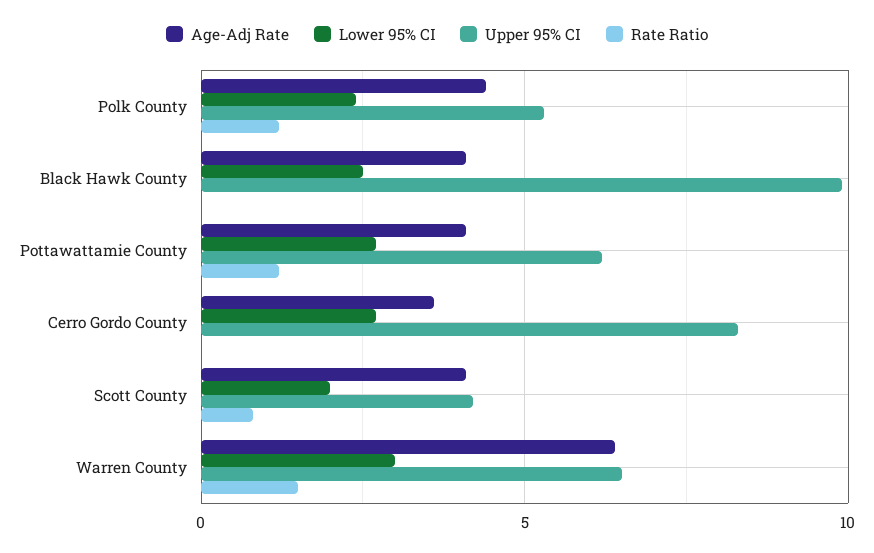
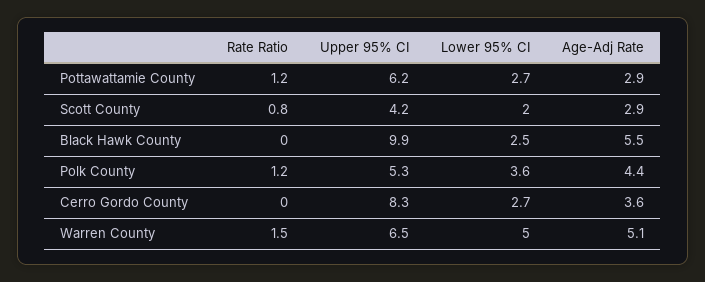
Lower 95% CI, Polk County: 2.5 -> 3.6
Age-Adj Rate, Black Hawk County: 4 -> 5.5
Age-Adj Rate, Pottawattamie County: 4 -> 2.9
Age-Adj Rate, Scott County: 4 -> 2.9
Age-Adj Rate, Warren County: 6.5 -> 5.1
Lower 95% CI, Warren County: 3 -> 5

